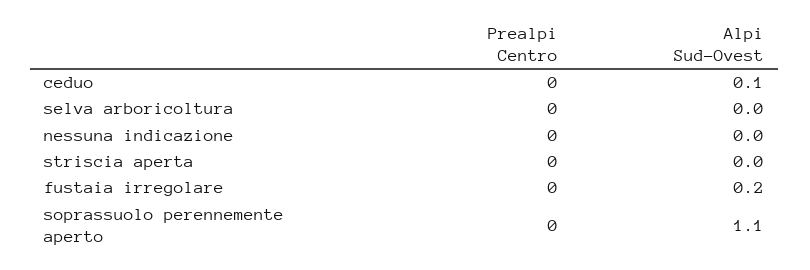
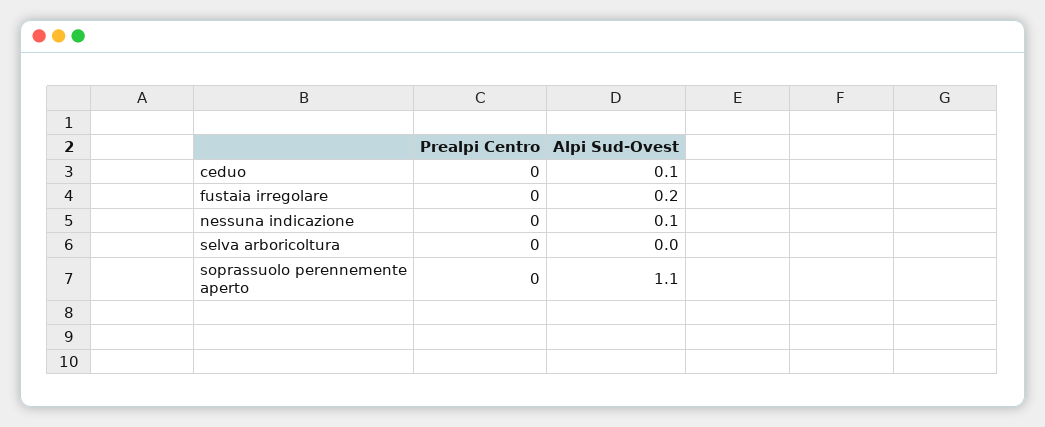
Alpi Sud-Ovest, nessuna indicazione: 0 -> 0.1
Prealpi Centro, striscia aperta: 0 -> none
Alpi Sud-Ovest, striscia aperta: 0 -> none

